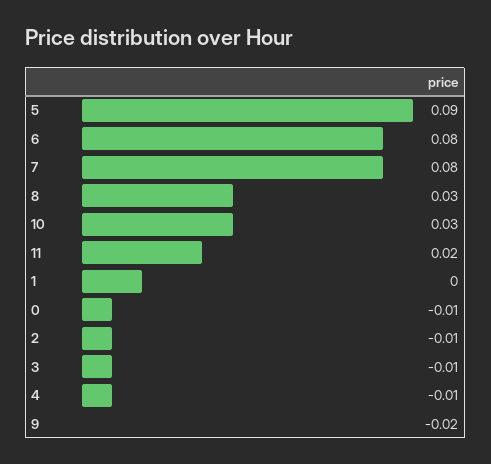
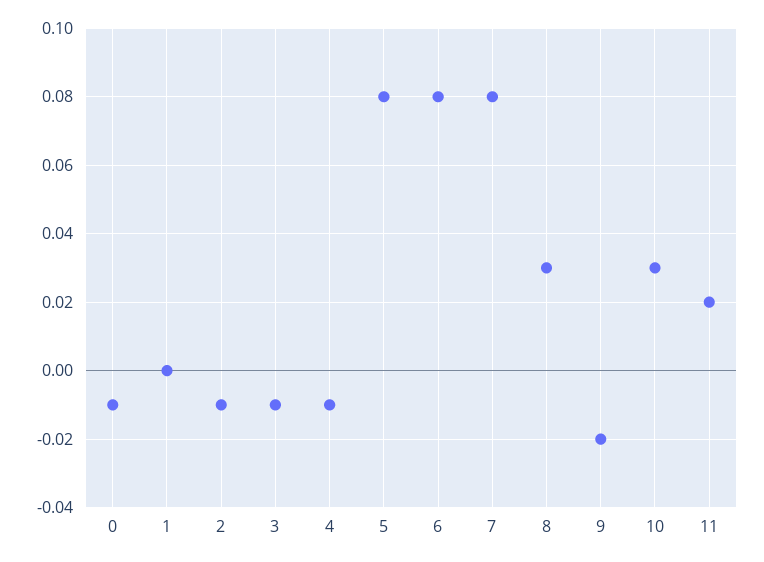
5: 0.09 -> 0.08

